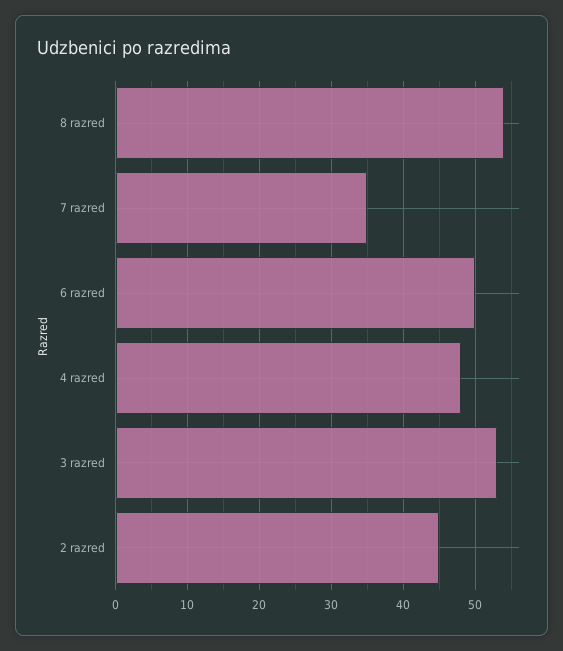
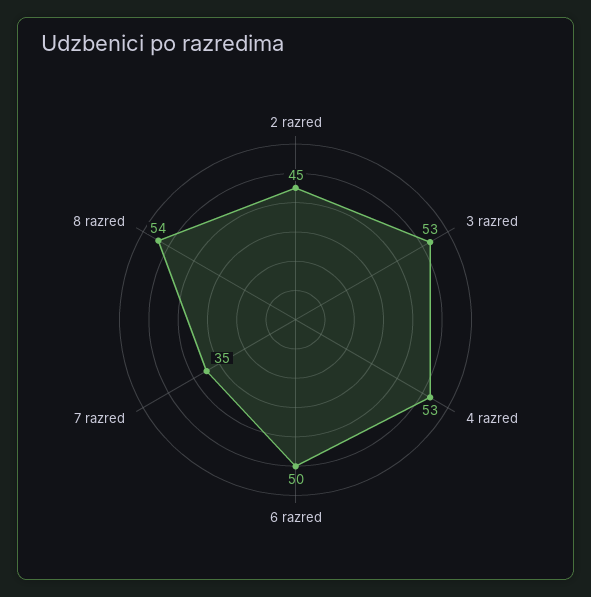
4 razred: 48 -> 53

